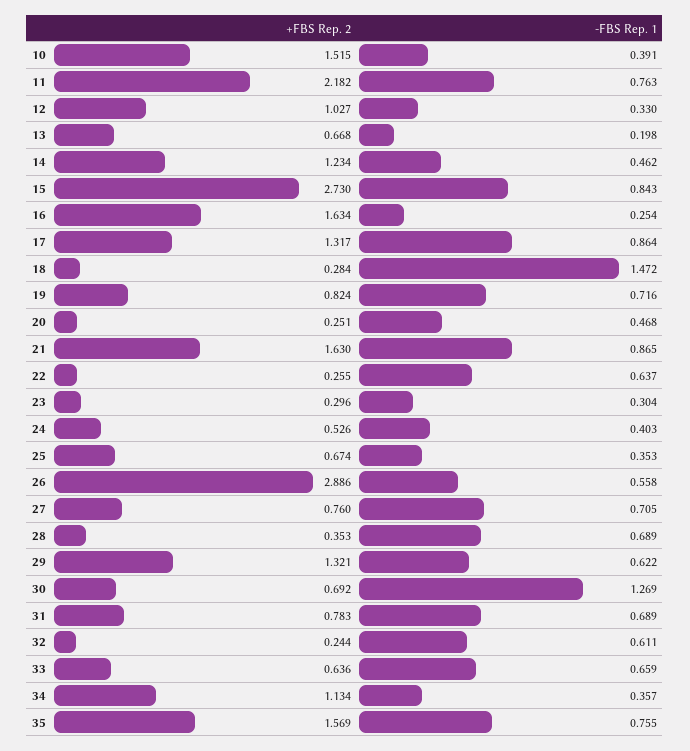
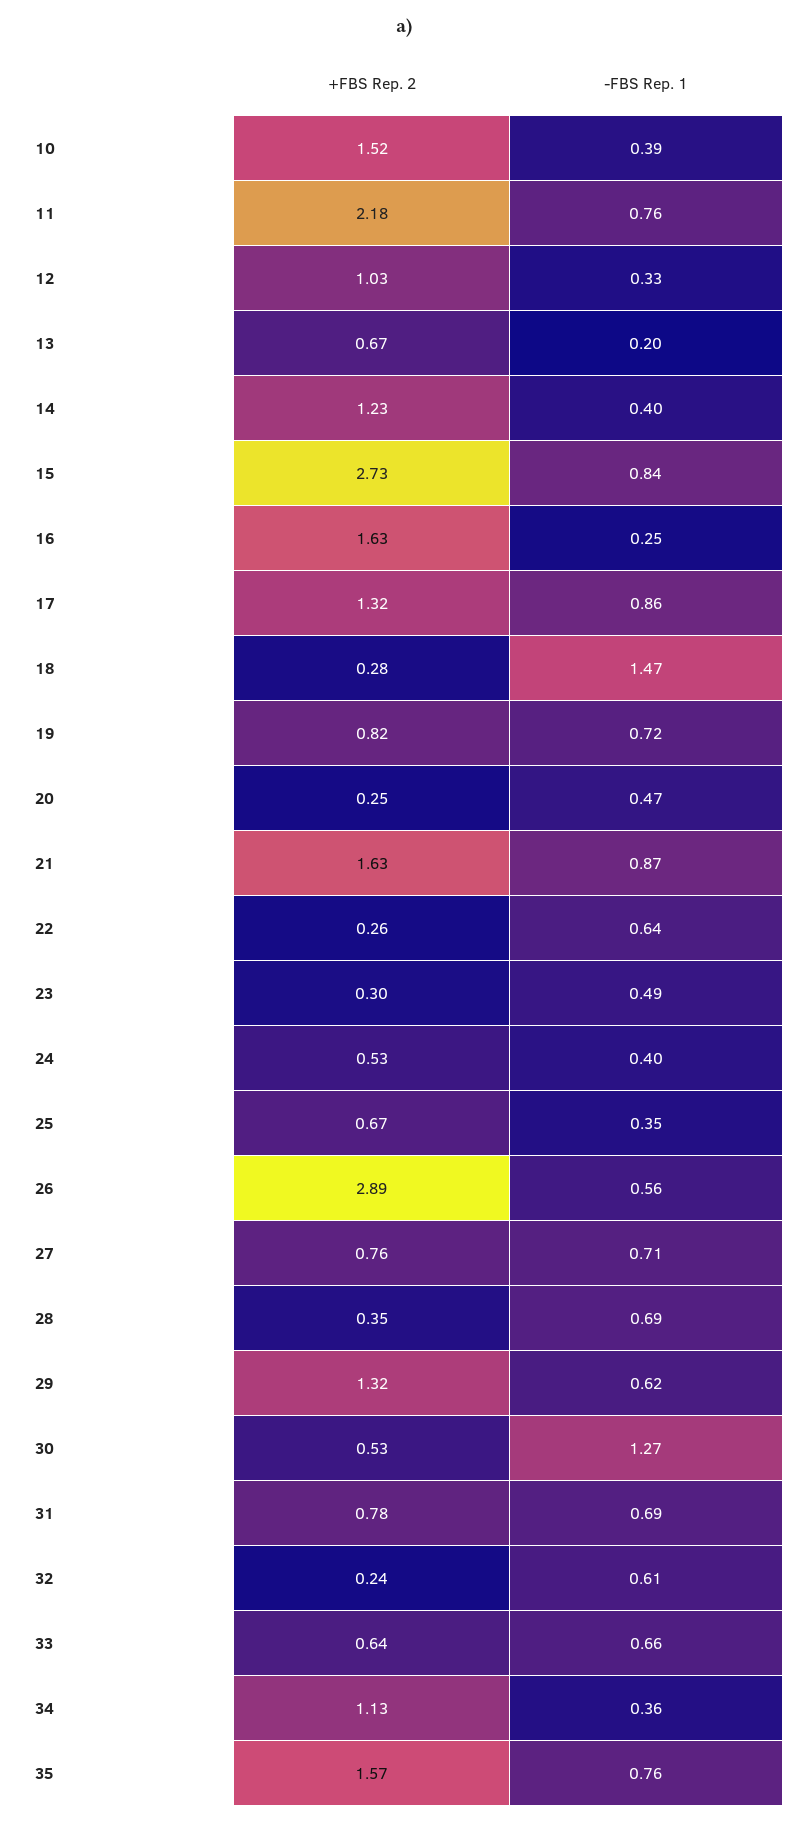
-FBS Rep. 1, 14: 0.462 -> 0.4
-FBS Rep. 1, 23: 0.304 -> 0.49
+FBS Rep. 2, 30: 0.692 -> 0.53

